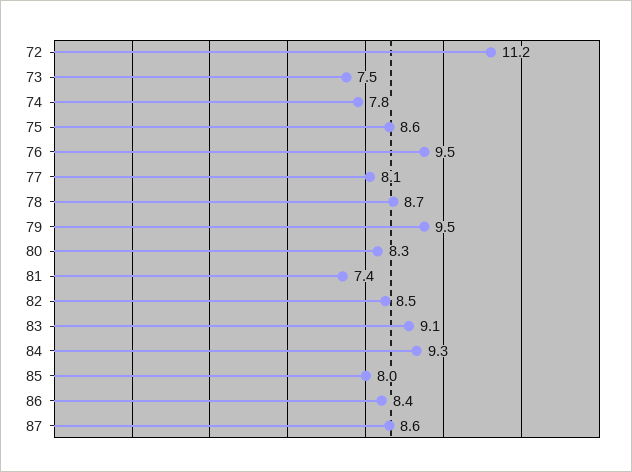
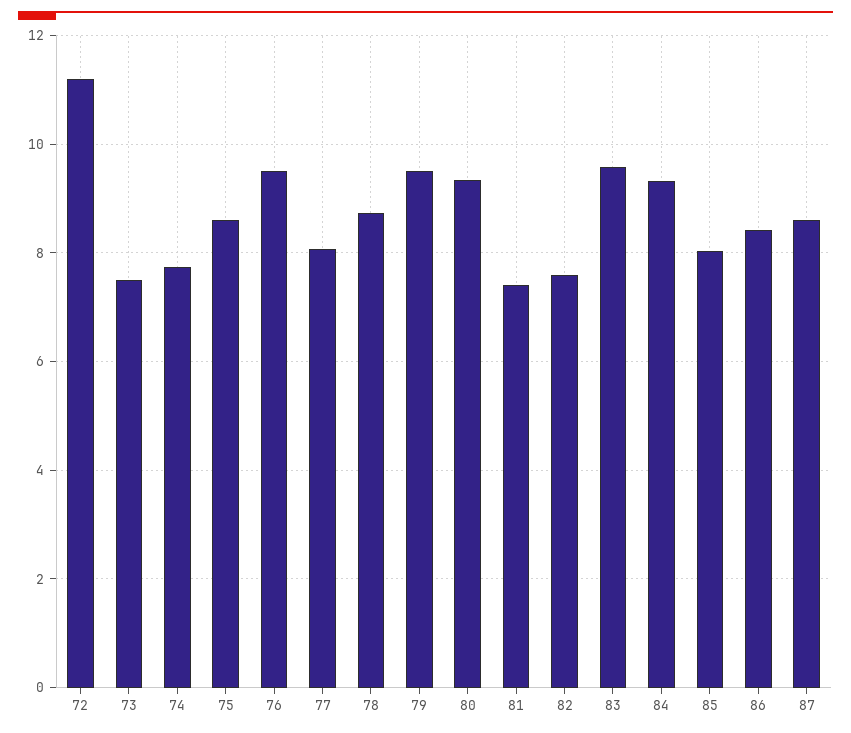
80: 8.3 -> 9.4
82: 8.5 -> 7.6
83: 9.1 -> 9.6

